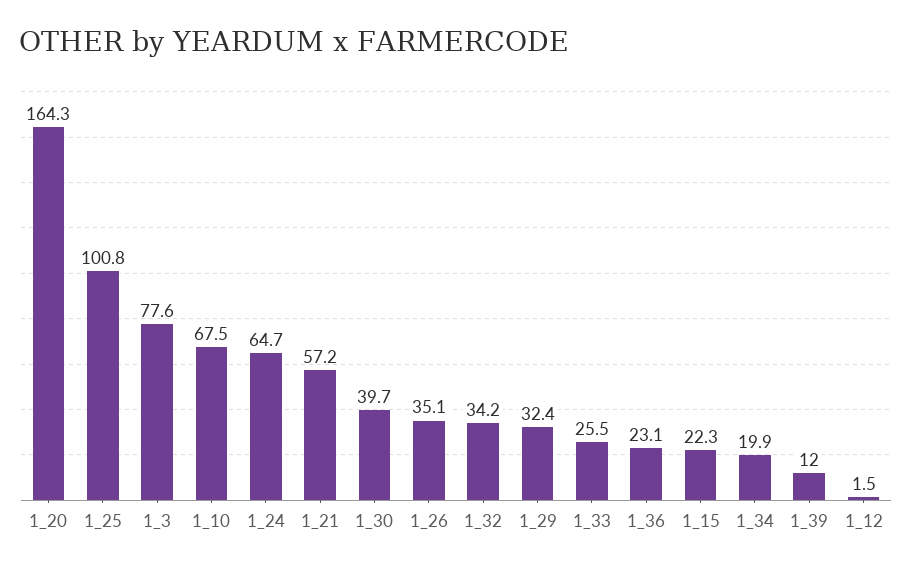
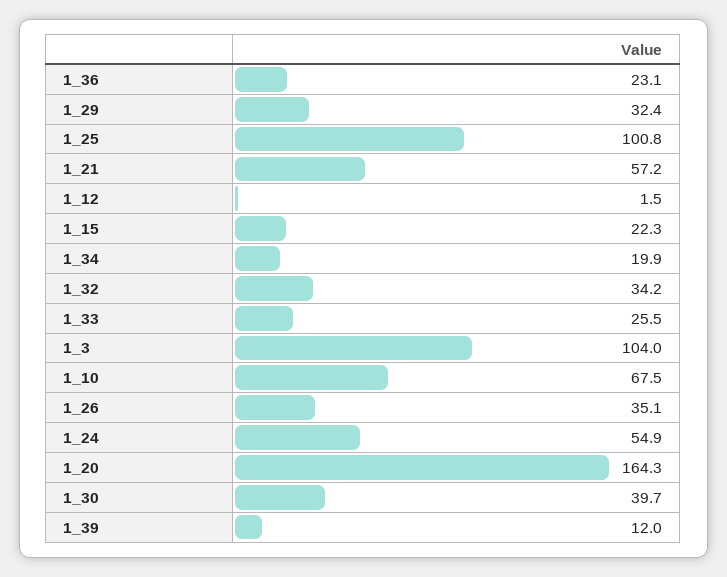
1_3: 77.6 -> 104
1_24: 64.7 -> 54.9

